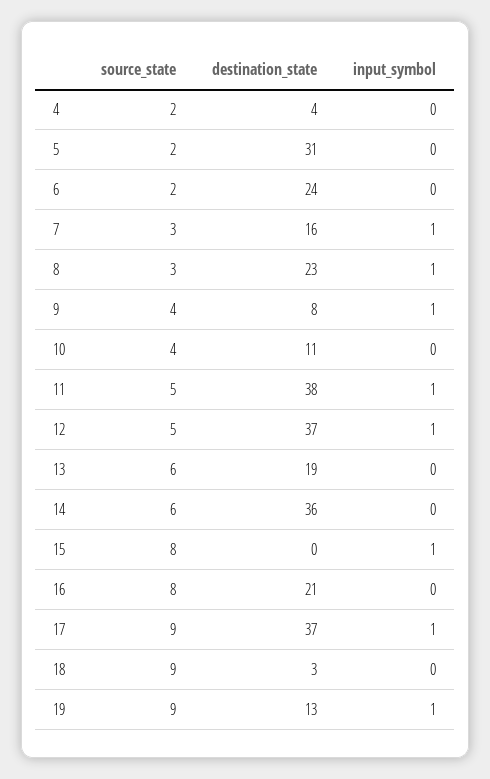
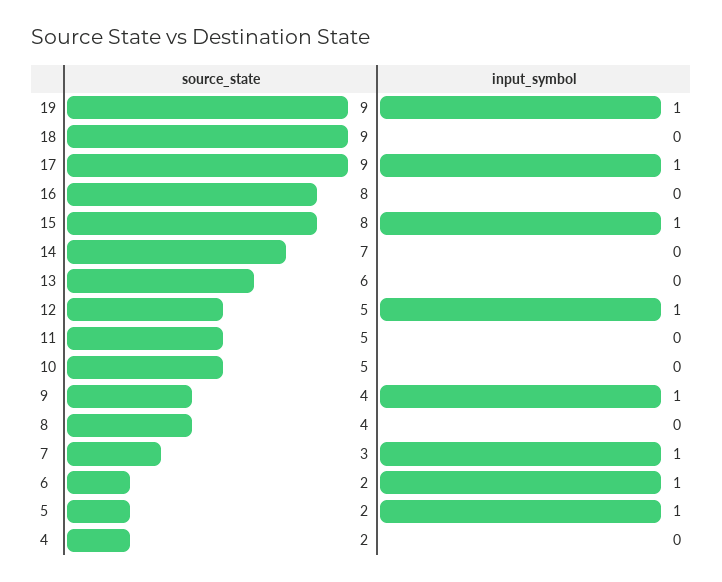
destination_state, 4: 4 -> none
destination_state, 5: 31 -> none
input_symbol, 5: 0 -> 1
destination_state, 6: 24 -> none
input_symbol, 6: 0 -> 1
destination_state, 7: 16 -> none
source_state, 8: 3 -> 4
destination_state, 8: 23 -> none
input_symbol, 8: 1 -> 0
destination_state, 9: 8 -> none
source_state, 10: 4 -> 5
destination_state, 10: 11 -> none
destination_state, 11: 38 -> none
input_symbol, 11: 1 -> 0
destination_state, 12: 37 -> none
destination_state, 13: 19 -> none
source_state, 14: 6 -> 7
destination_state, 14: 36 -> none
destination_state, 15: 0 -> none
destination_state, 16: 21 -> none
destination_state, 17: 37 -> none
destination_state, 18: 3 -> none
destination_state, 19: 13 -> none

